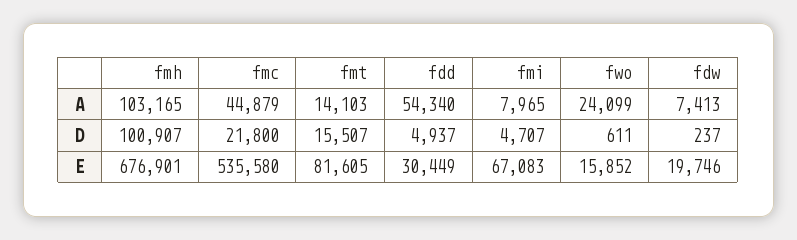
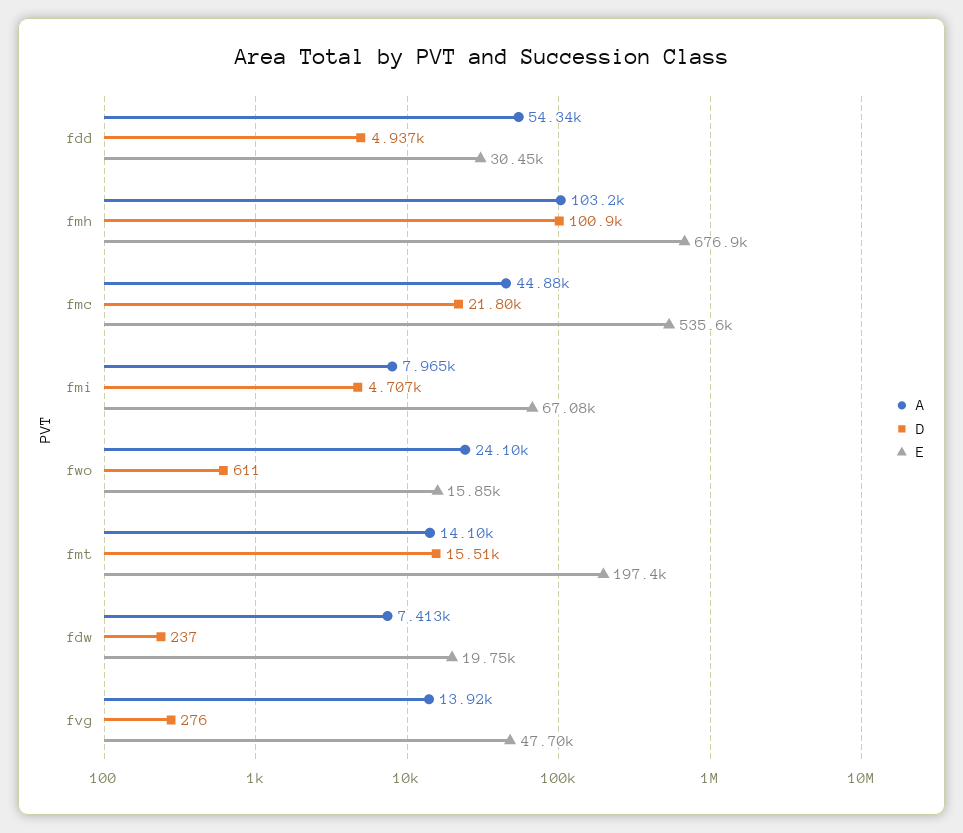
E, fmt: 81605 -> 197400
A, fvg: none -> 13920
D, fvg: none -> 276
E, fvg: none -> 47700

